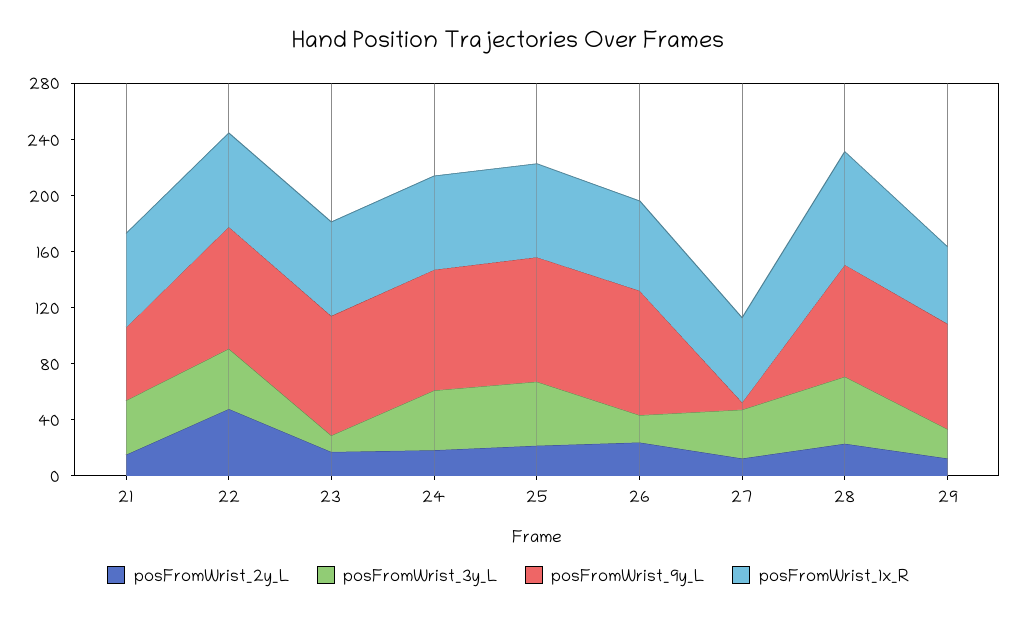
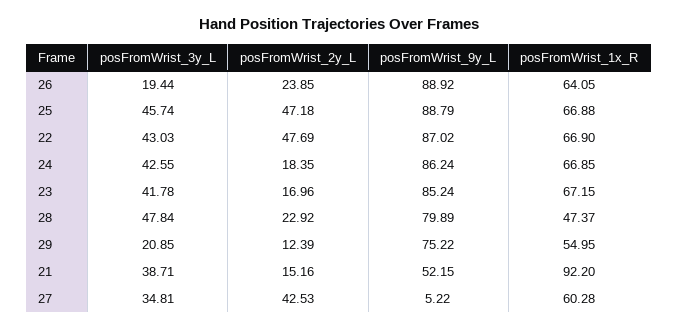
posFromWrist_1x_R, 21: 70 -> 92.2
posFromWrist_3y_L, 23: 10 -> 41.78
posFromWrist_2y_L, 25: 20 -> 47.18
posFromWrist_2y_L, 27: 10 -> 42.53
posFromWrist_1x_R, 28: 80 -> 47.37

